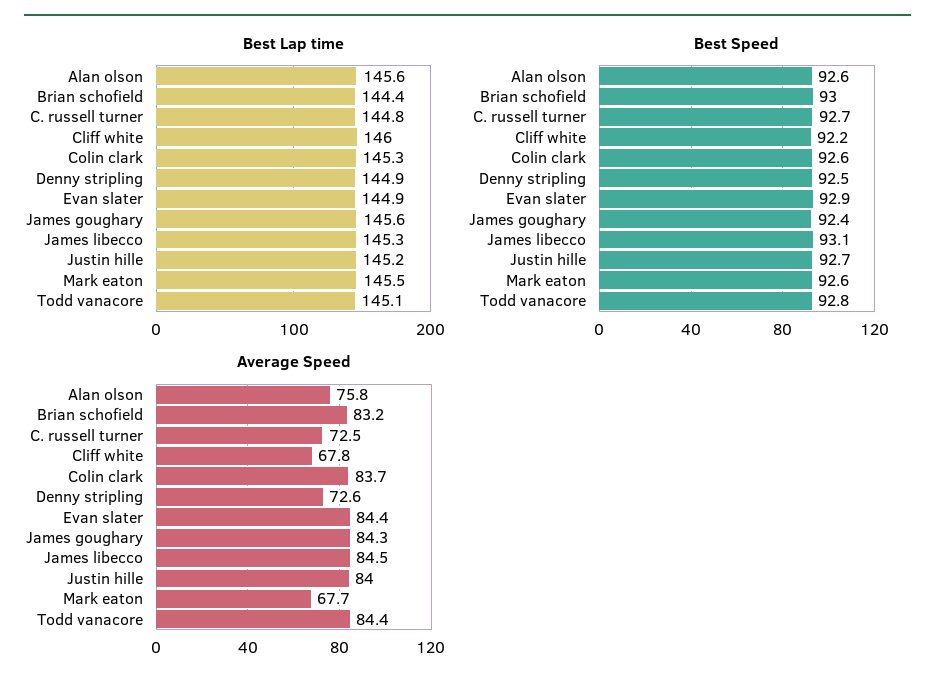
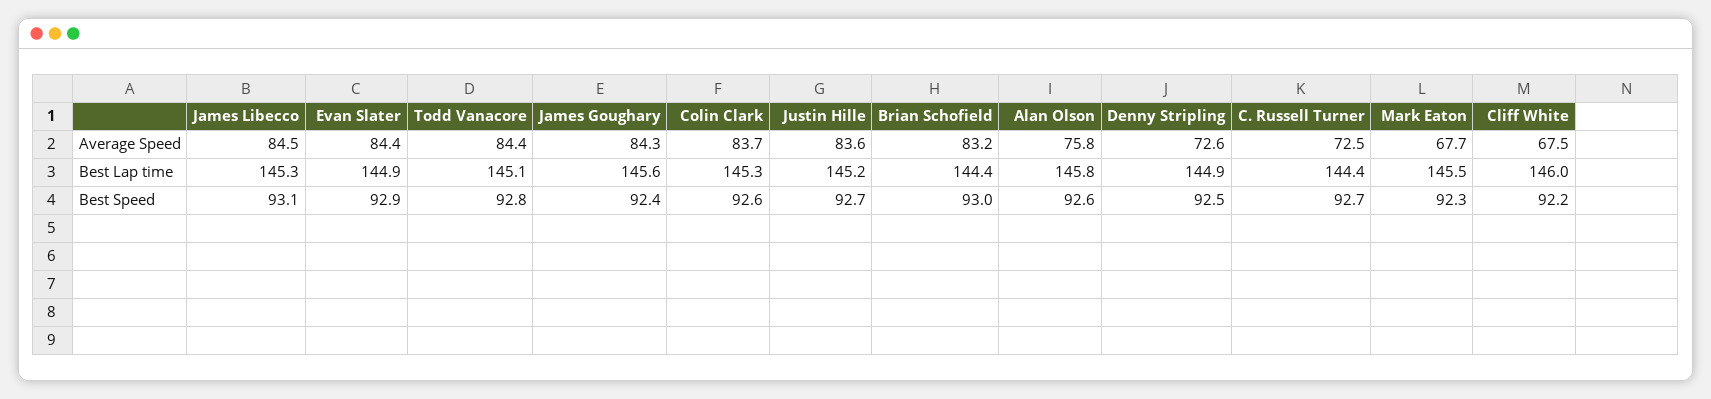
Best Lap time, Alan olson: 145.6 -> 145.8
Best Lap time, C. russell turner: 144.8 -> 144.4
Best Speed, Mark eaton: 92.6 -> 92.3
Average Speed, Cliff white: 67.8 -> 67.5
Average Speed, Justin hille: 84 -> 83.6

